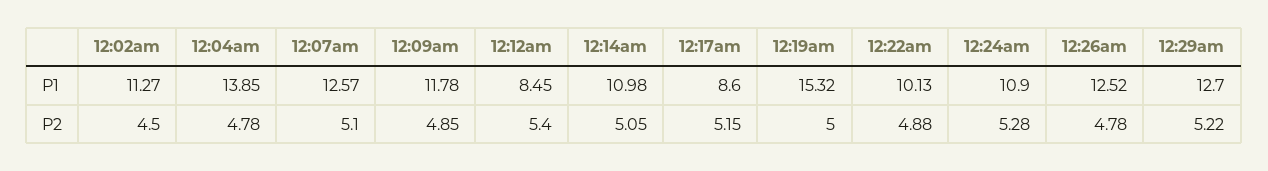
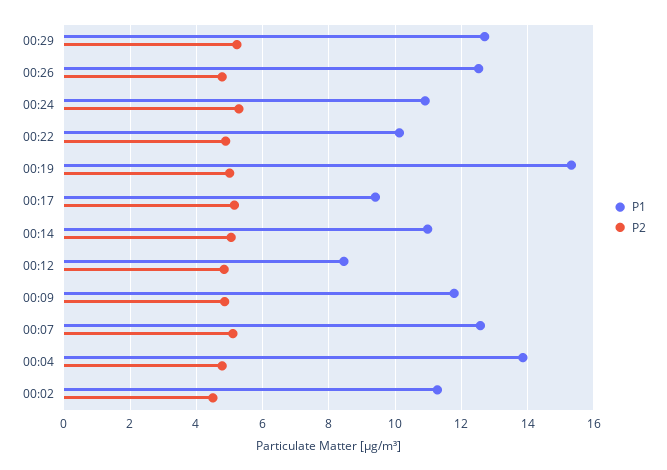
P1, 12:17am: 8.6 -> 9.4
P2, 12:12am: 5.4 -> 4.8

